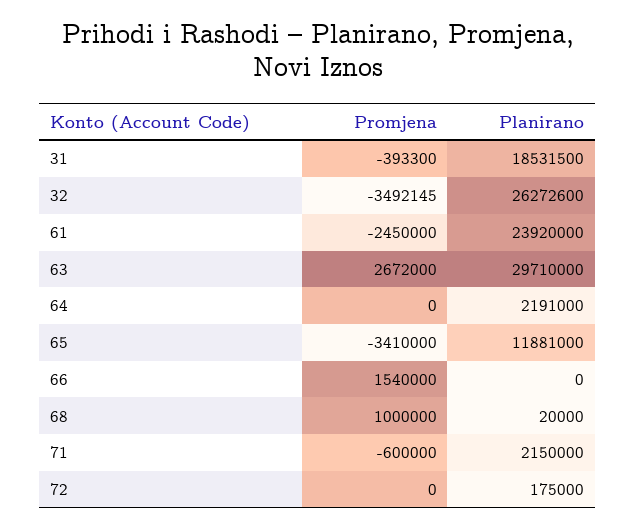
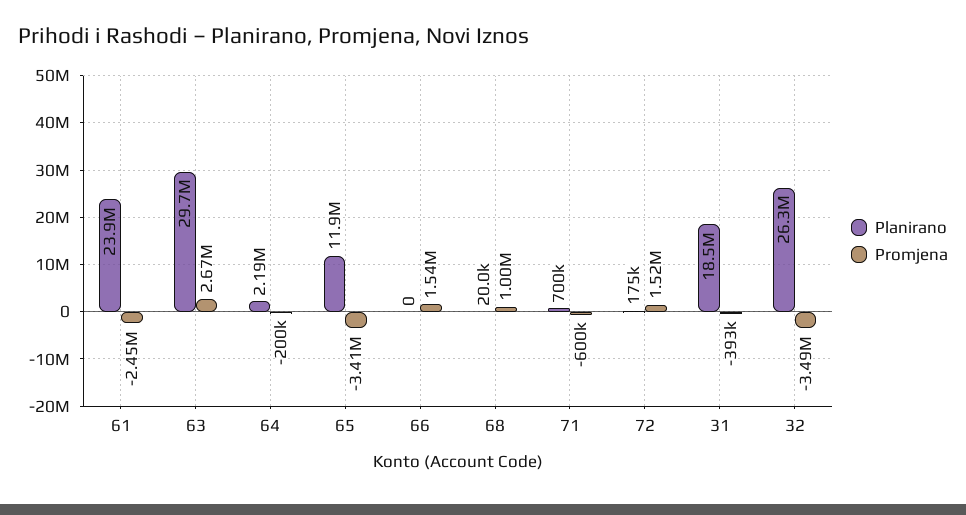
Promjena, 64: 0 -> -200000
Planirano, 71: 2150000 -> 700000
Promjena, 72: 0 -> 1520000

